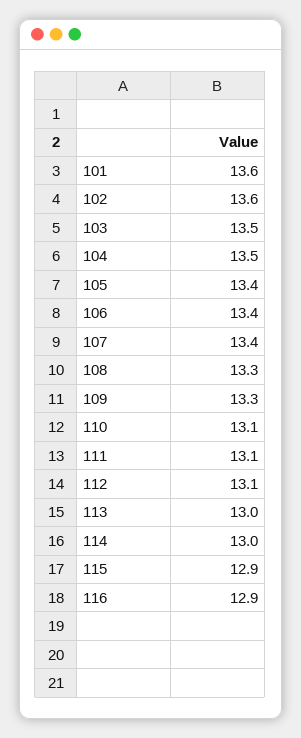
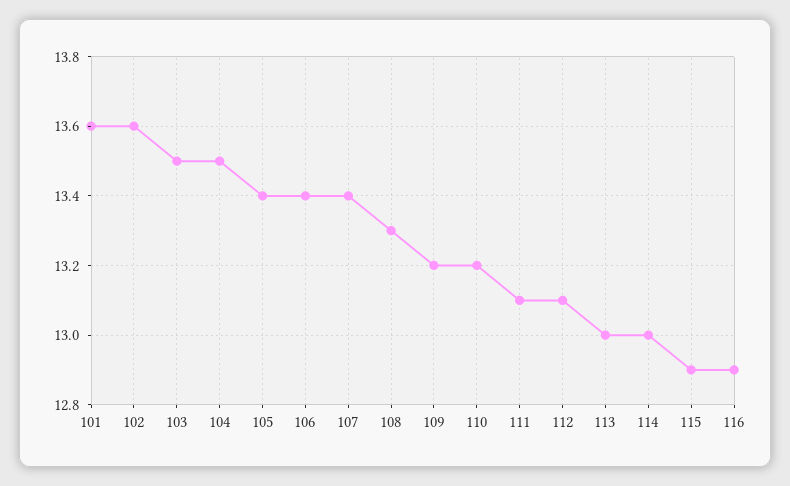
109: 13.3 -> 13.2
110: 13.1 -> 13.2

